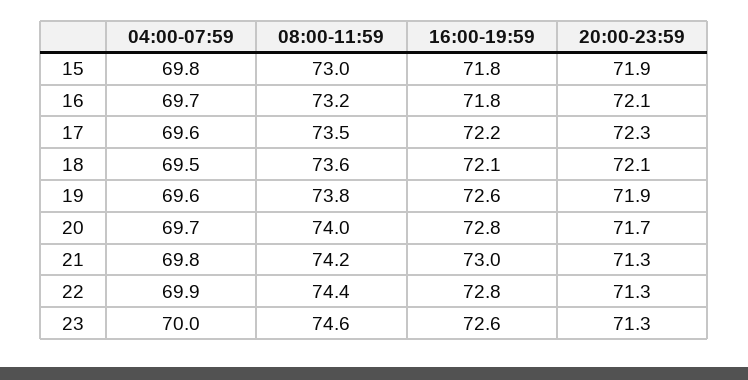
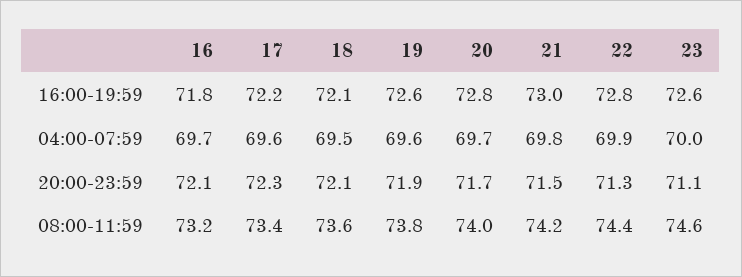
04:00-07:59, 15: 69.8 -> none
08:00-11:59, 15: 73 -> none
16:00-19:59, 15: 71.8 -> none
20:00-23:59, 15: 71.9 -> none
08:00-11:59, 17: 73.5 -> 73.4
20:00-23:59, 21: 71.3 -> 71.5
20:00-23:59, 23: 71.3 -> 71.1

